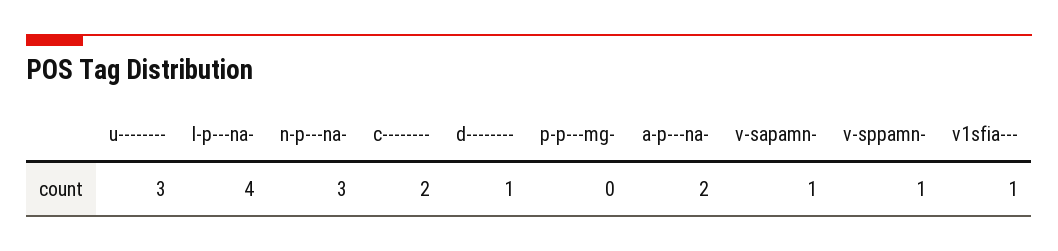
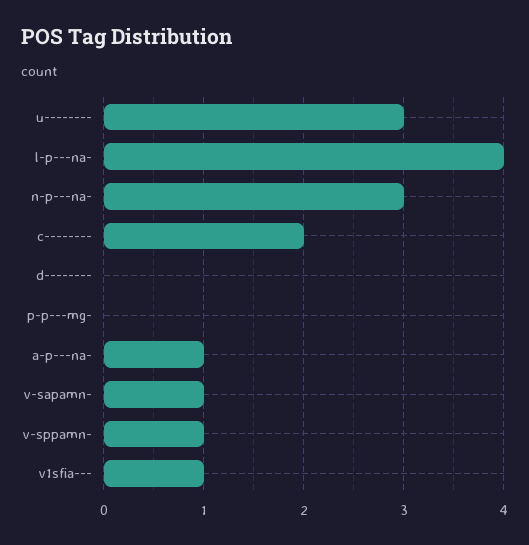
d--------: 1 -> 0
a-p---na-: 2 -> 1

